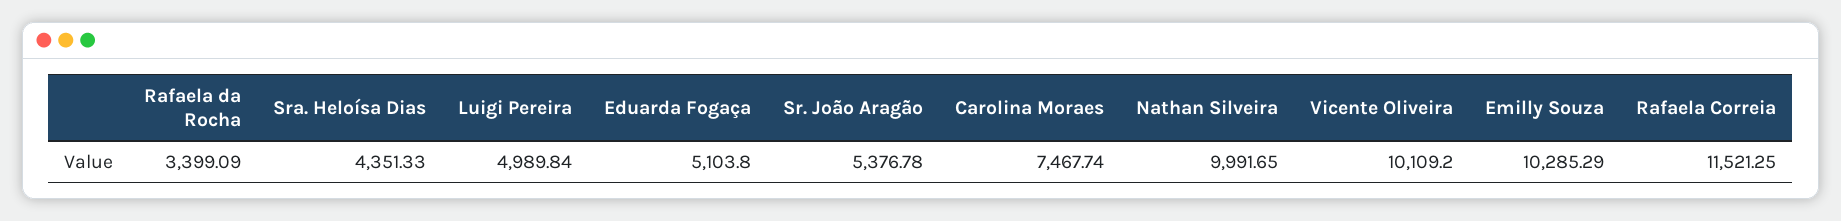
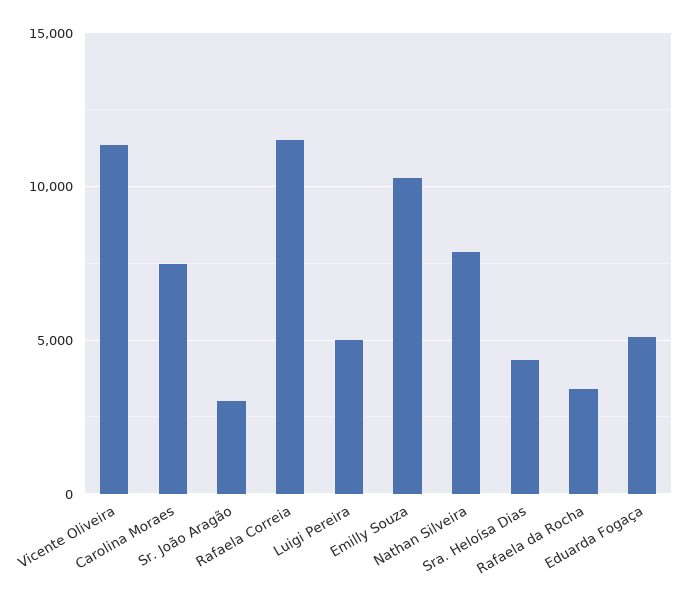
Sr. João Aragão: 5376.78 -> 3000
Nathan Silveira: 9991.65 -> 8000
Vicente Oliveira: 10109.2 -> 11500

